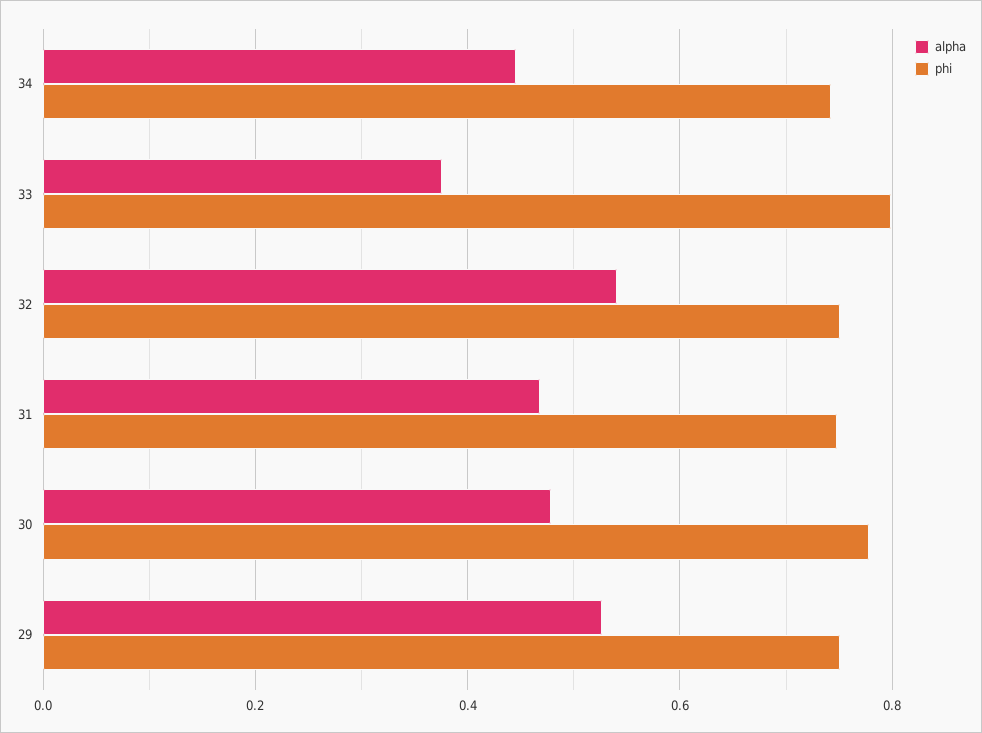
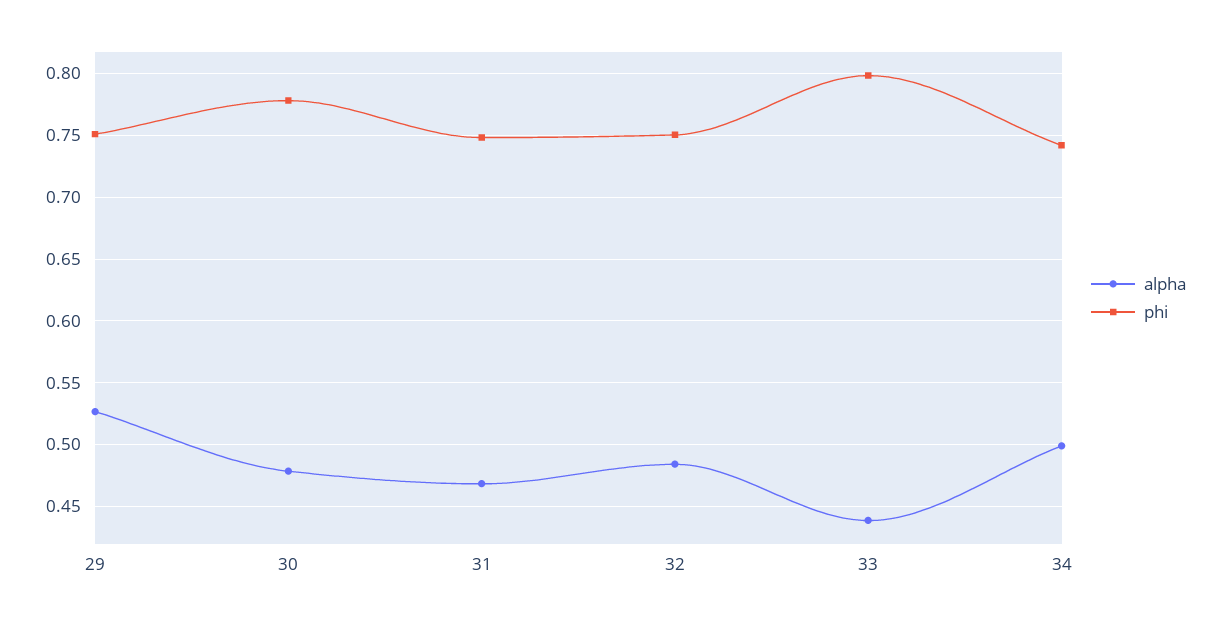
alpha, 34: 0.44 -> 0.5
alpha, 33: 0.38 -> 0.44
alpha, 32: 0.54 -> 0.485

